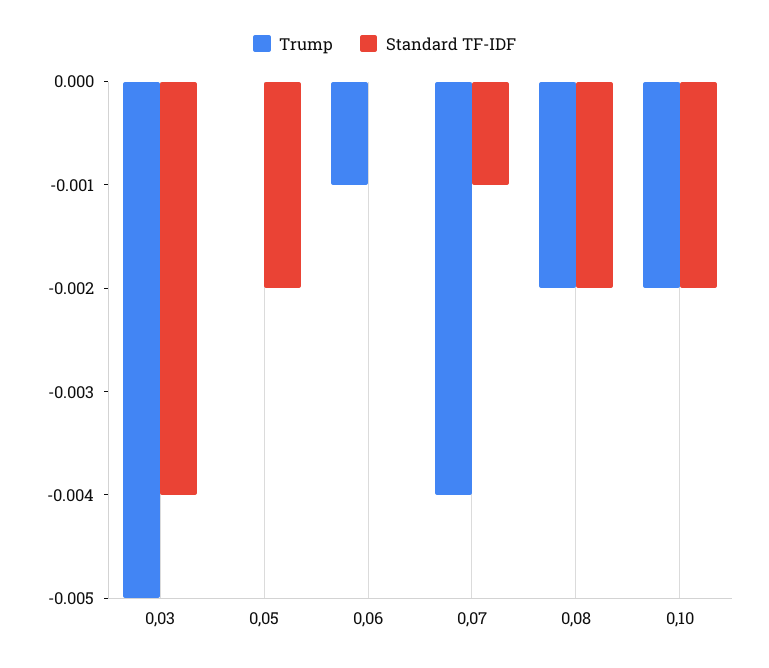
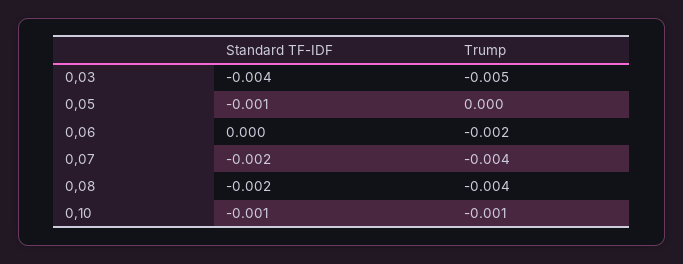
Standard TF-IDF, 0,05: -0.002 -> -0.001
Trump, 0,06: -0.001 -> -0.002
Standard TF-IDF, 0,07: -0.001 -> -0.002
Trump, 0,08: -0.002 -> -0.004
Trump, 0,10: -0.002 -> -0.001
Standard TF-IDF, 0,10: -0.002 -> -0.001

